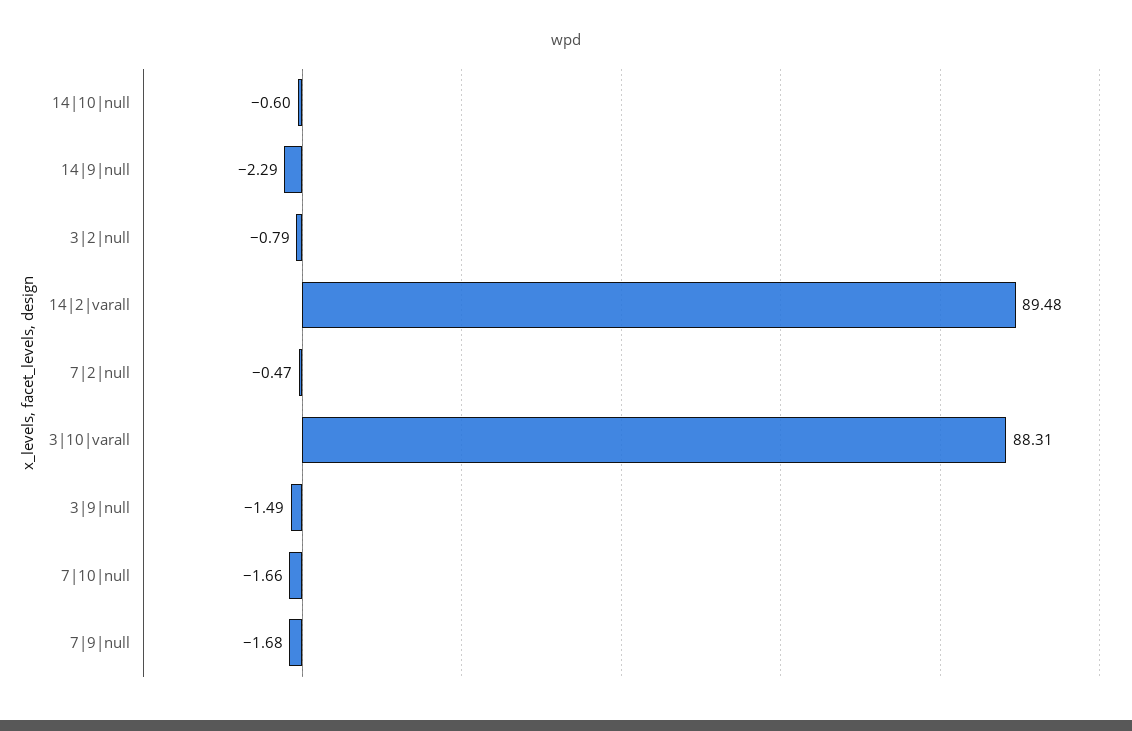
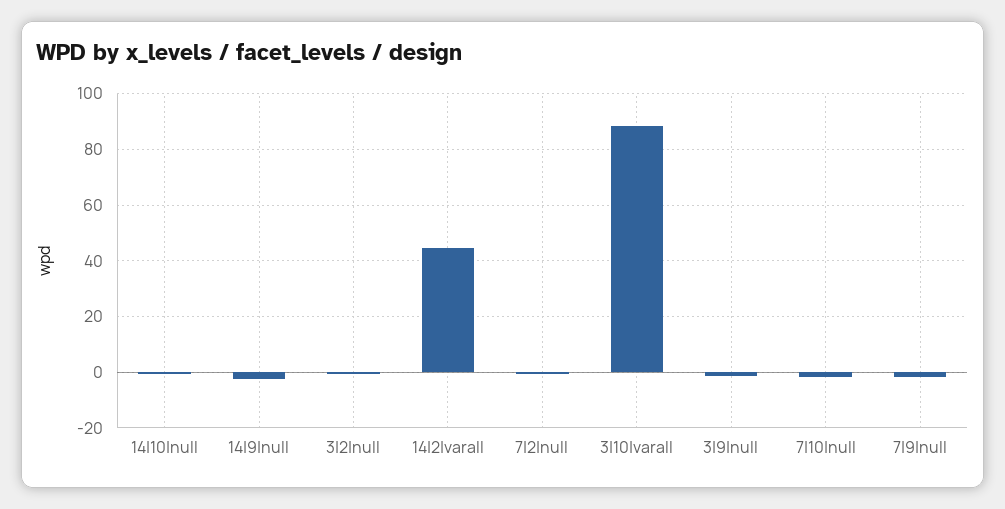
14|2|varall: 89.48 -> 45

